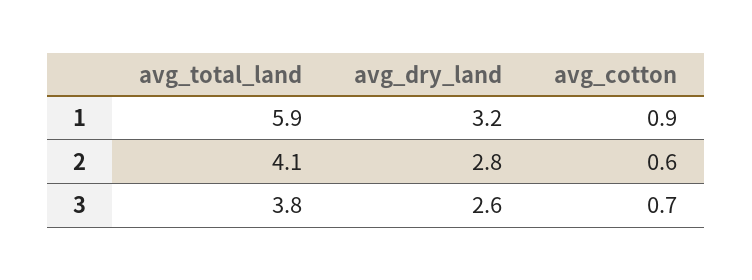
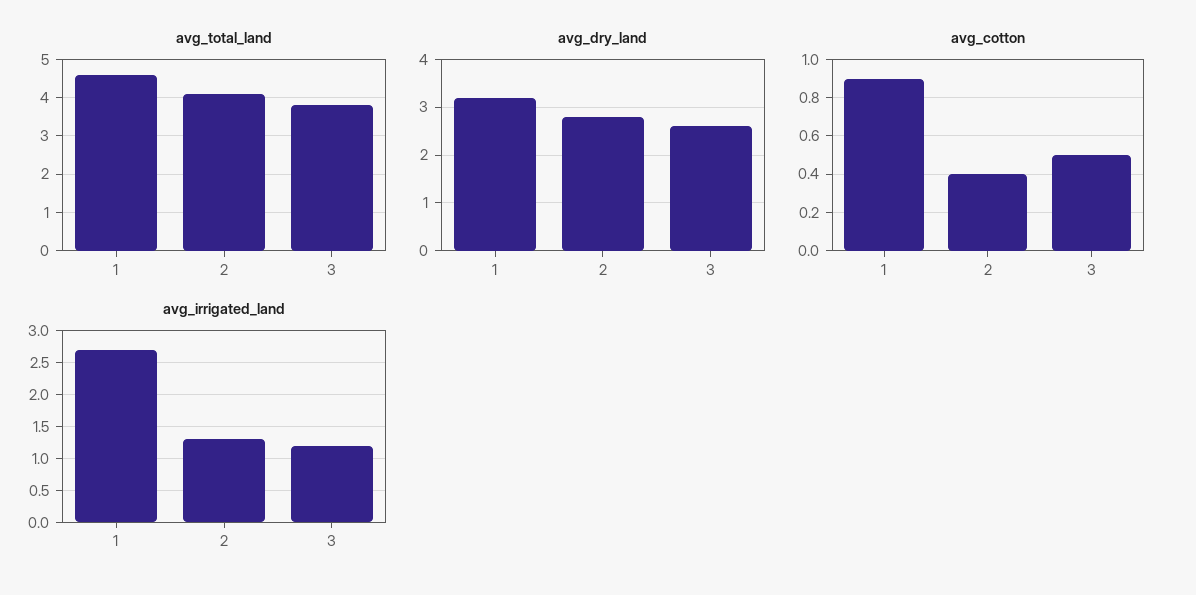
avg_total_land, 1: 5.9 -> 4.5
avg_cotton, 2: 0.6 -> 0.4
avg_cotton, 3: 0.7 -> 0.5
avg_irrigated_land, 1: none -> 2.7
avg_irrigated_land, 2: none -> 1.3
avg_irrigated_land, 3: none -> 1.2

